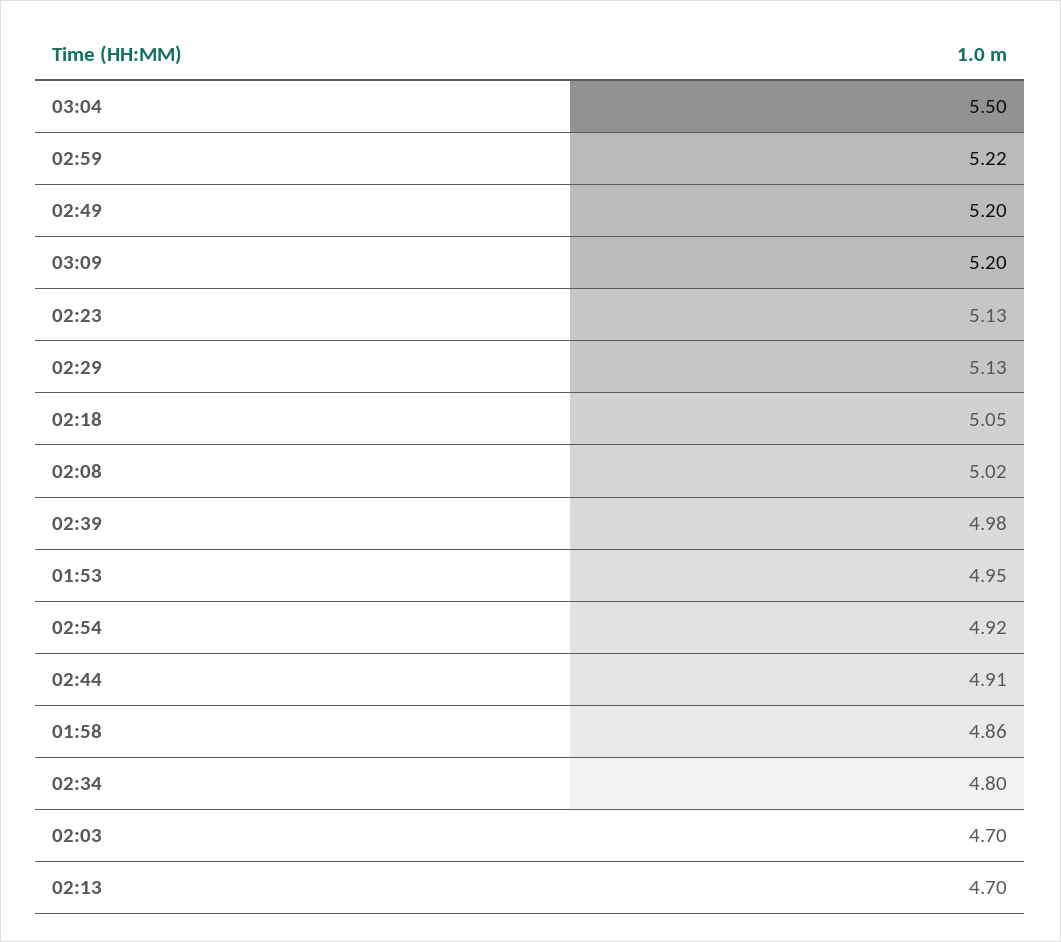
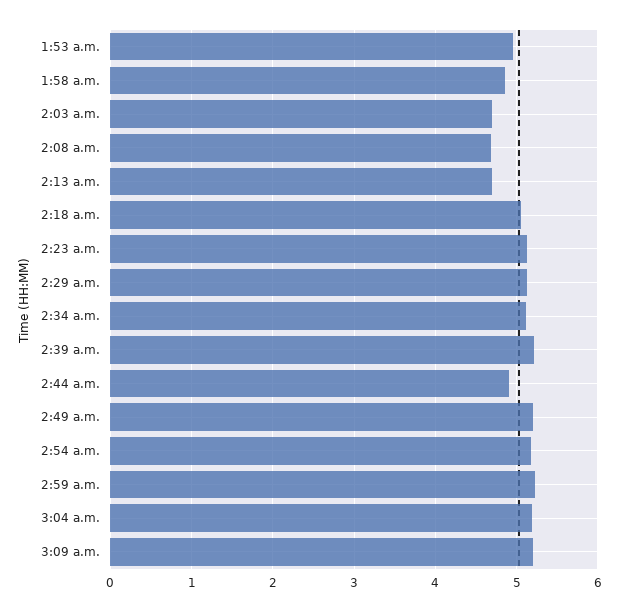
03:04: 5.5 -> 5.2
02:08: 5.02 -> 4.7
02:39: 4.98 -> 5.2
02:54: 4.92 -> 5.2
02:34: 4.8 -> 5.1

